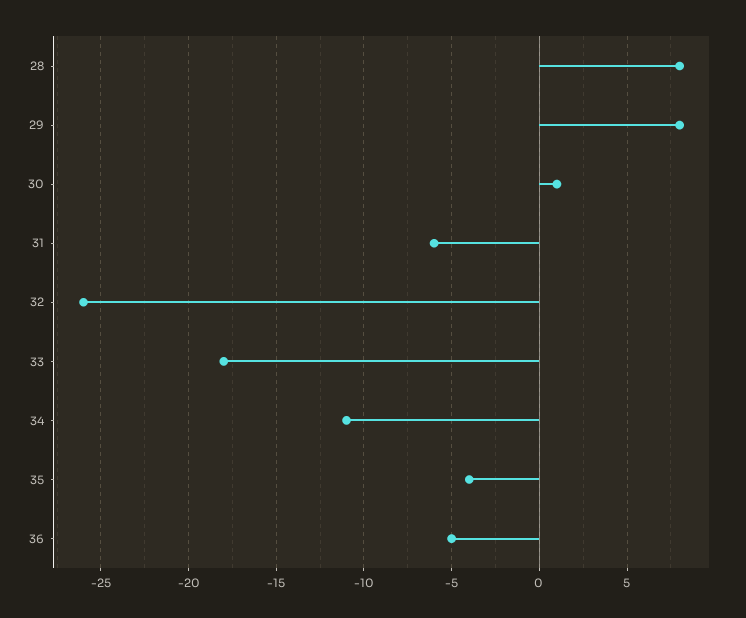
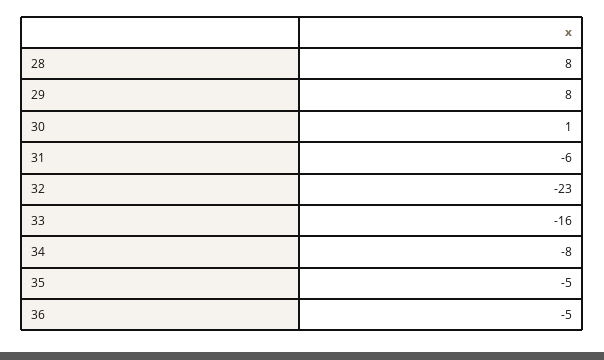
32: -26 -> -23
33: -18 -> -16
34: -11 -> -8
35: -4 -> -5

